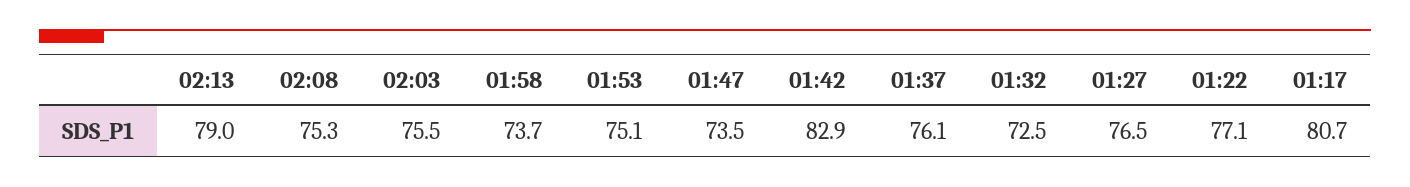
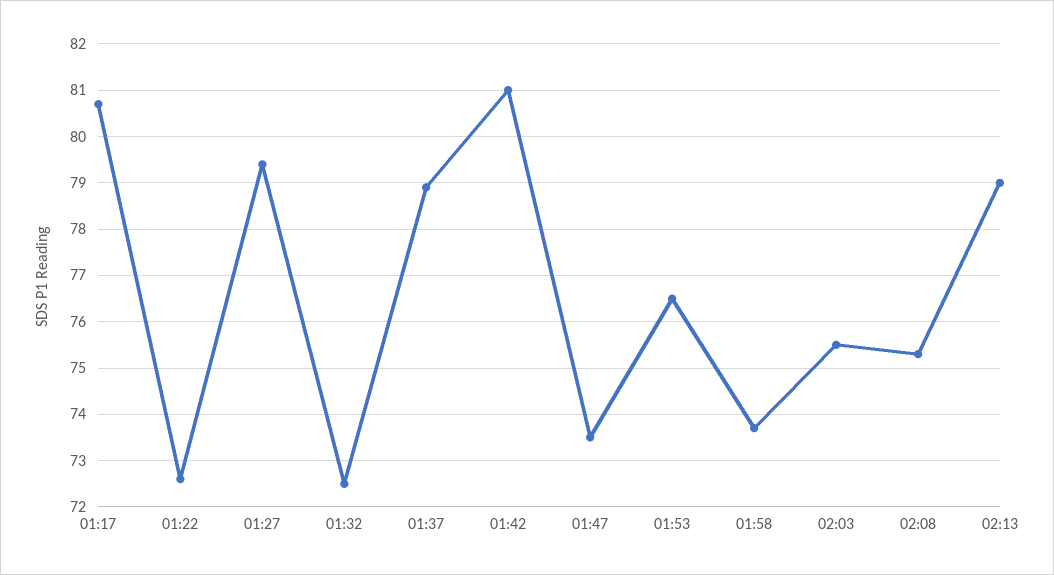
01:53: 75.1 -> 76.5
01:42: 82.9 -> 81
01:37: 76.1 -> 79
01:27: 76.5 -> 79.5
01:22: 77.1 -> 72.5

